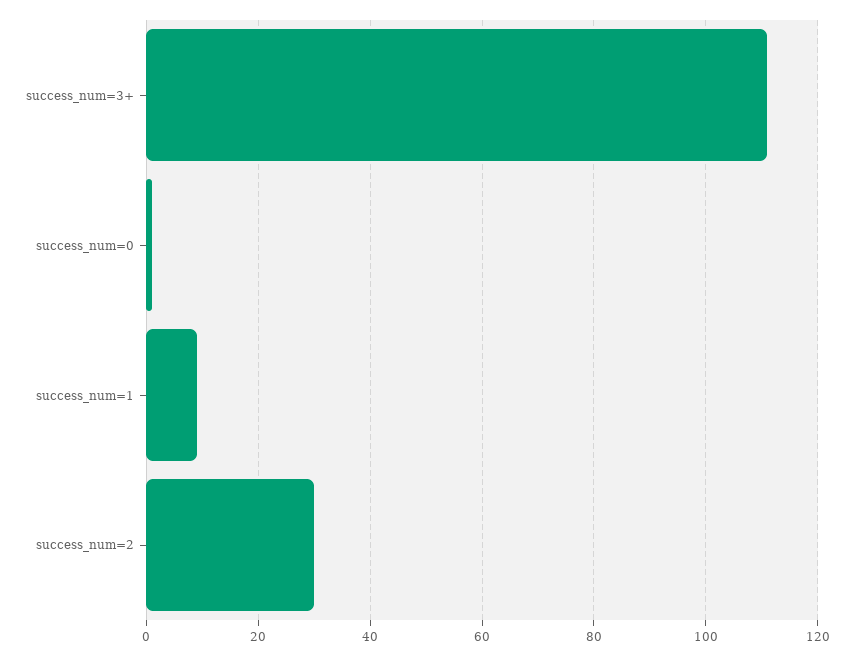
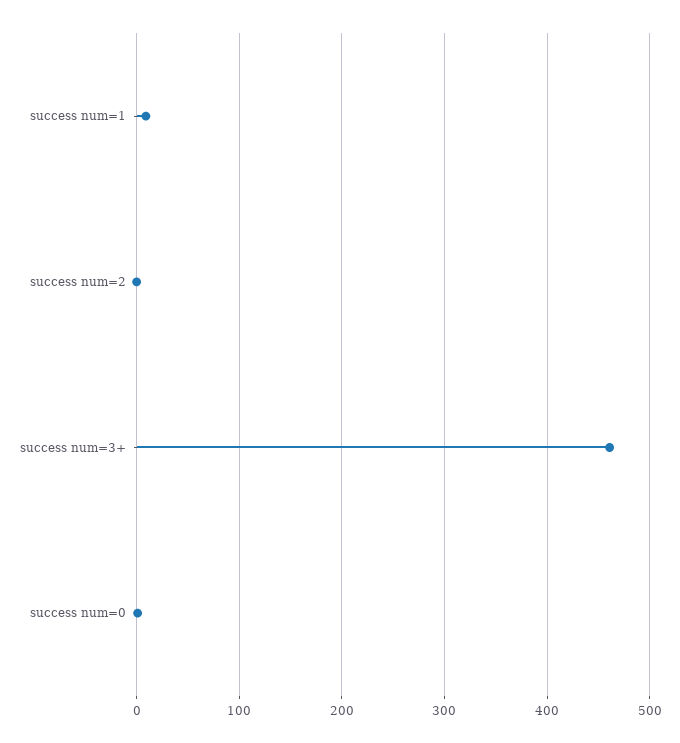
success_num=3+: 110 -> 460
success_num=2: 30 -> 0

